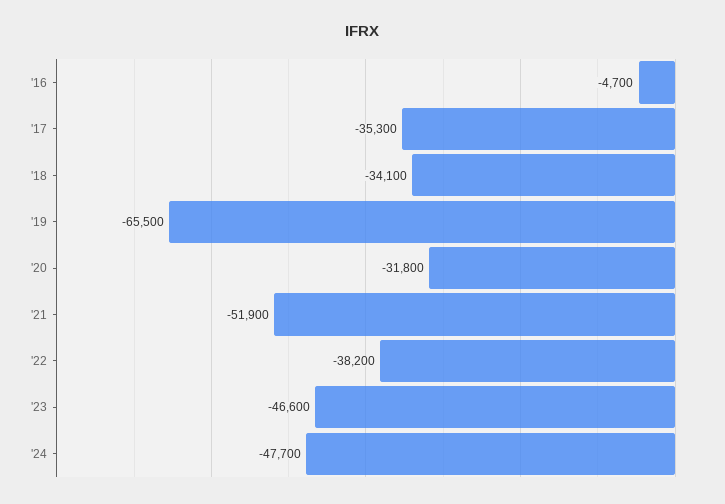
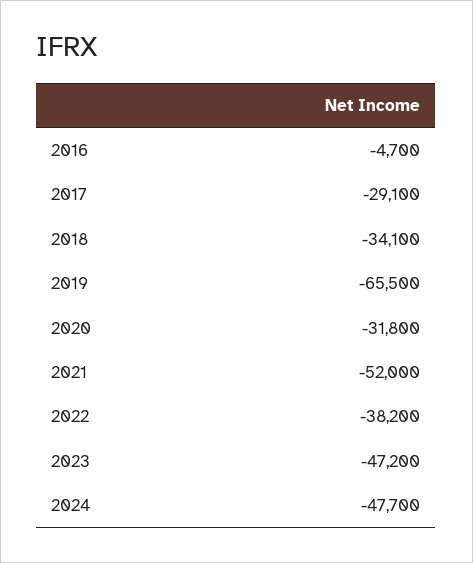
'17: -35300 -> -29100
'21: -51900 -> -52000
'23: -46600 -> -47200

